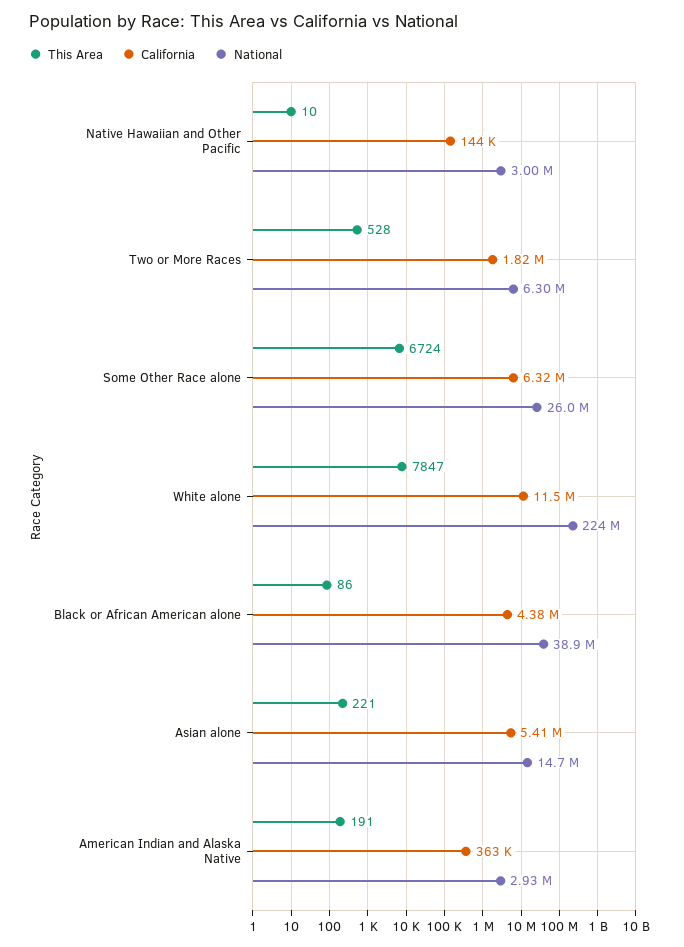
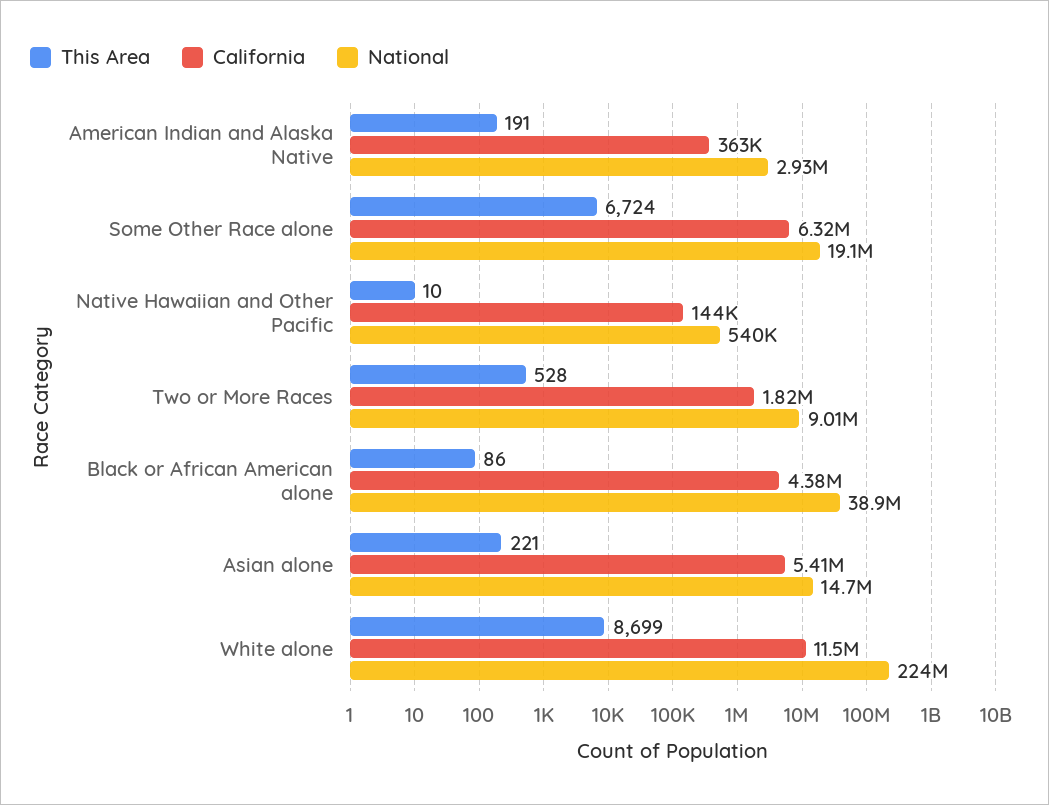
National, Native Hawaiian and Other Pacific: 3000000 -> 540000
National, Two or More Races: 6300000 -> 9010000
National, Some Other Race alone: 26000000 -> 19100000
This Area, White alone: 7847 -> 8699

